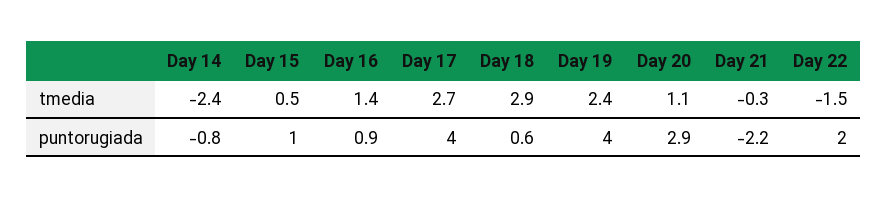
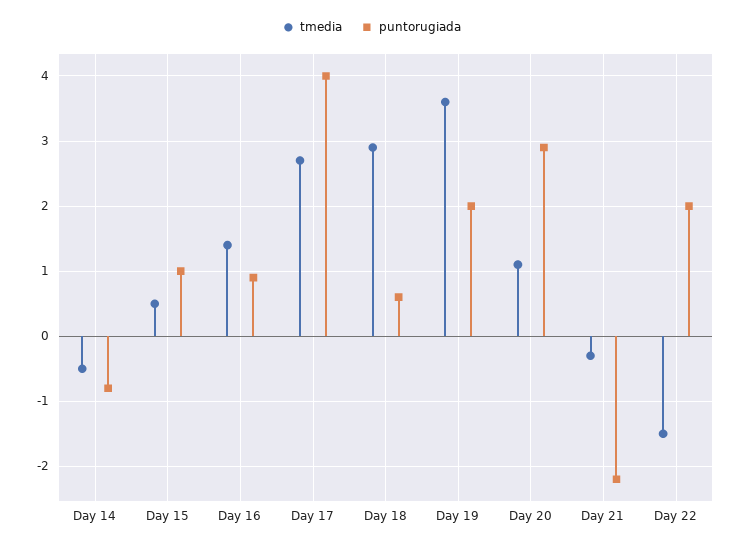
tmedia, Day 14: -2.4 -> -0.5
tmedia, Day 19: 2.4 -> 3.6
puntorugiada, Day 19: 4 -> 2

